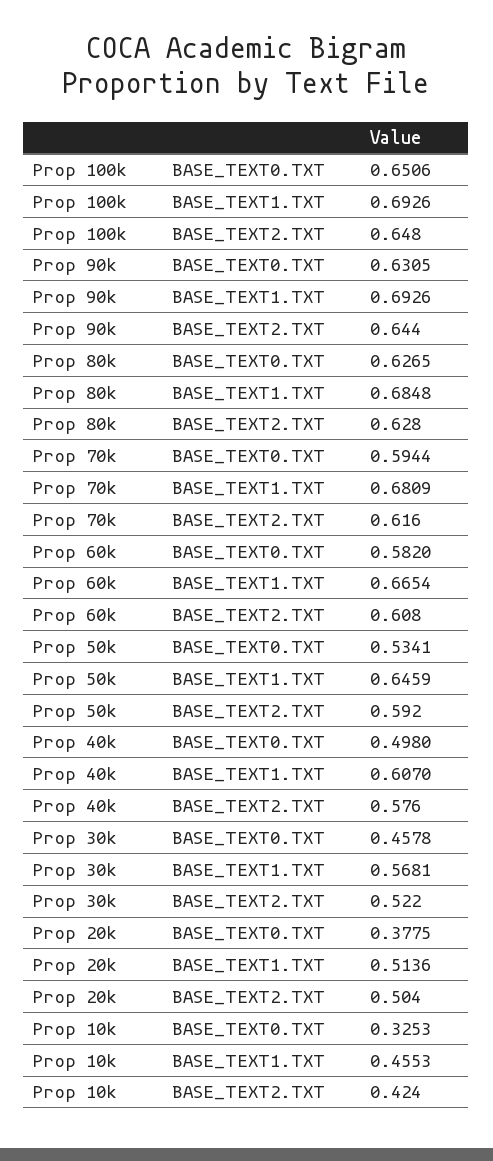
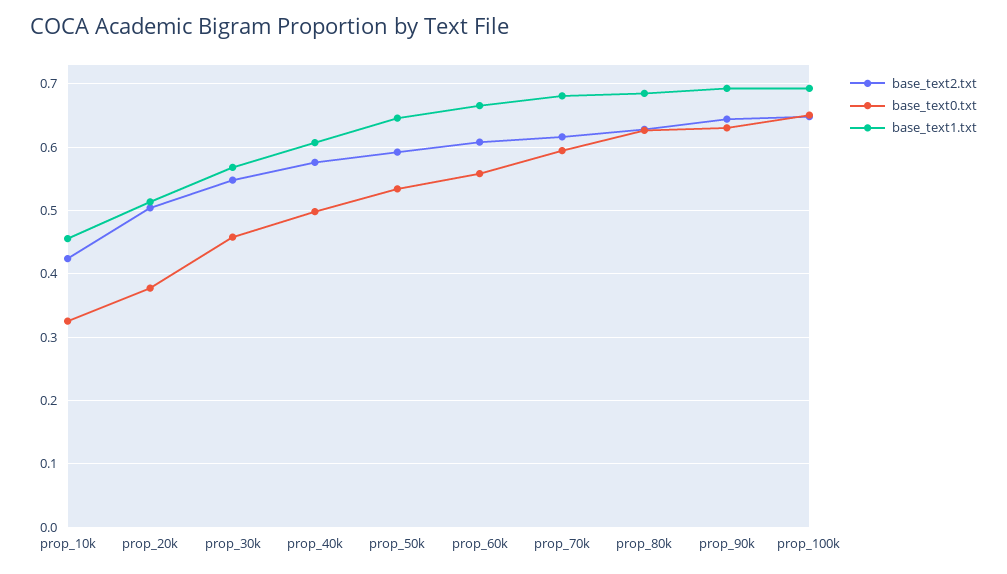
BASE_TEXT0.TXT, Prop 60k: 0.582 -> 0.56
BASE_TEXT2.TXT, Prop 30k: 0.522 -> 0.55

